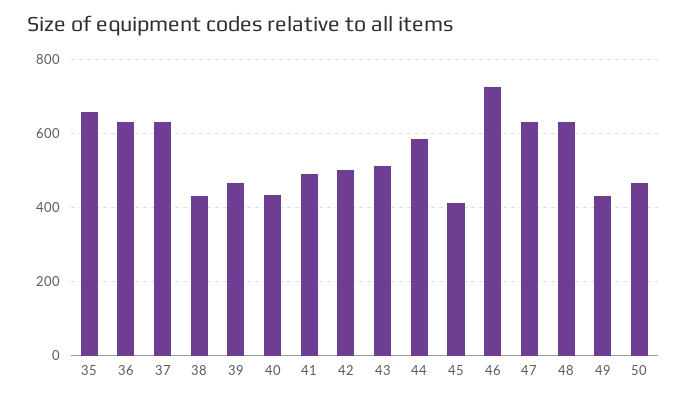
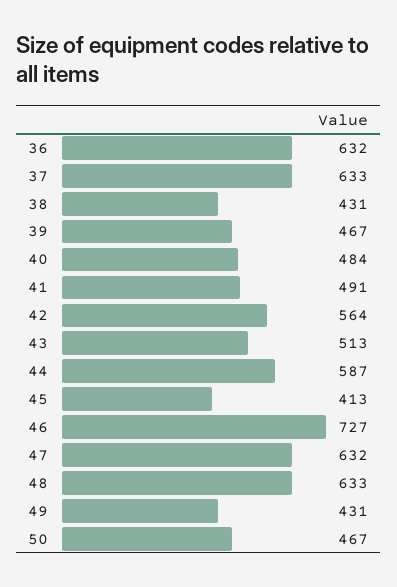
35: 660 -> none
40: 440 -> 484
42: 500 -> 564

